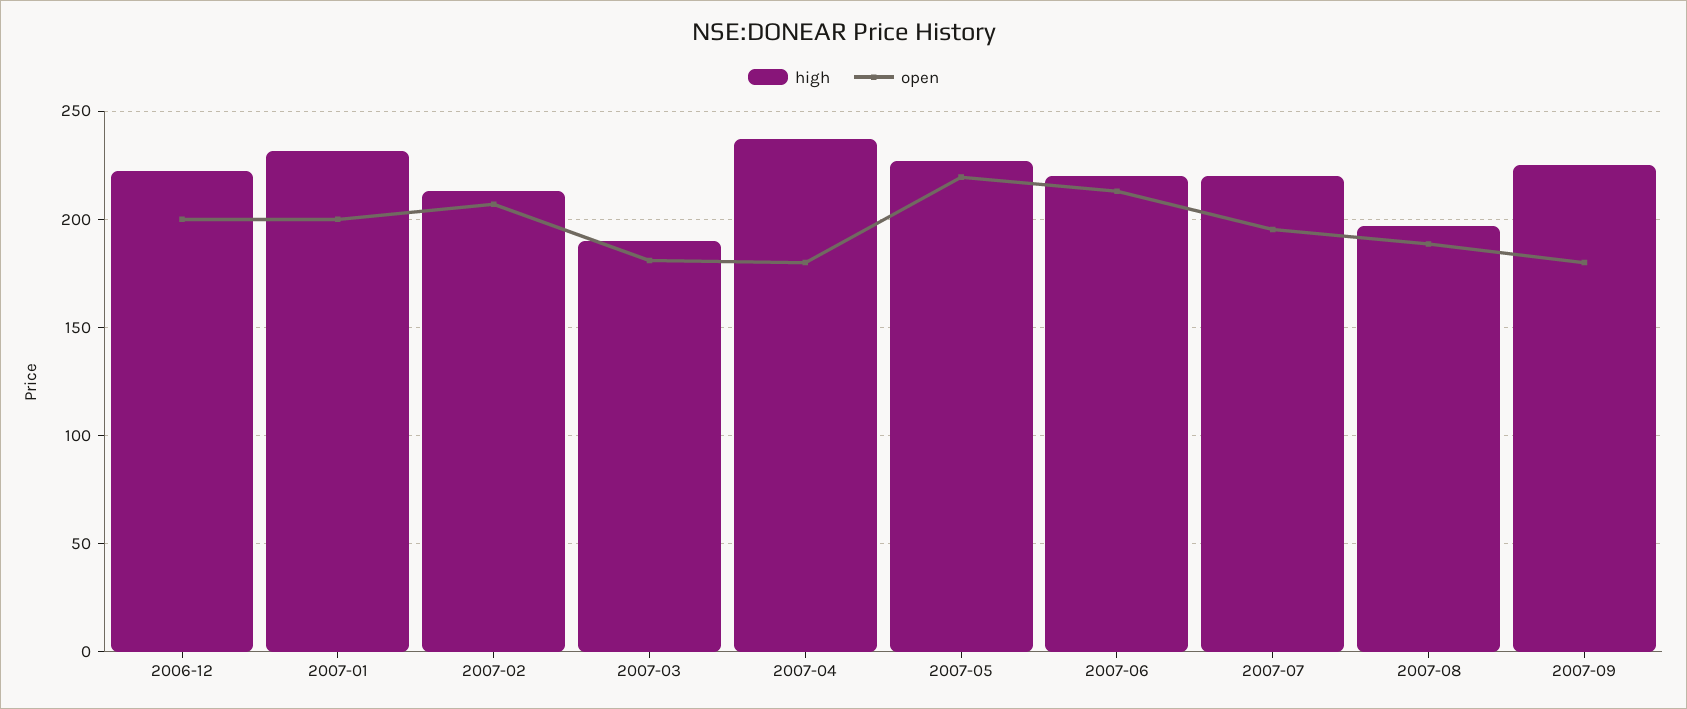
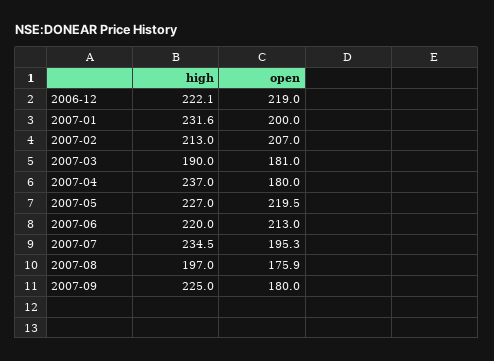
open, 2006-12: 200 -> 219
high, 2007-07: 220 -> 234.5
open, 2007-08: 190 -> 175.9

